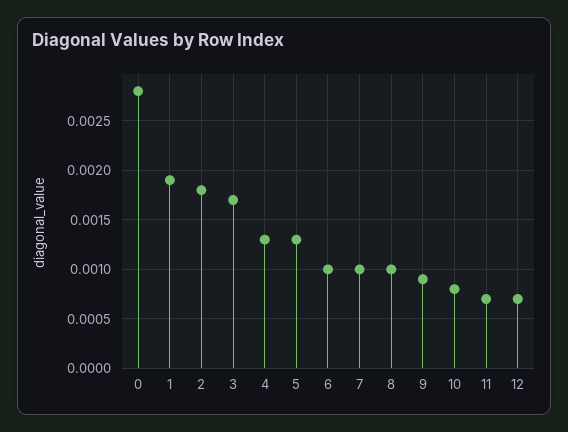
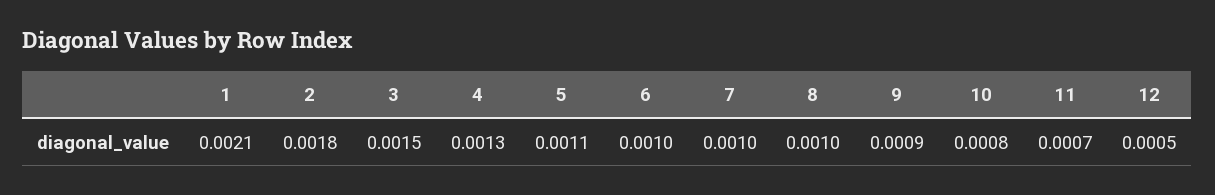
0: 0.0028 -> none
1: 0.0019 -> 0.0021
3: 0.0017 -> 0.0015
5: 0.0013 -> 0.0011
12: 0.0007 -> 0.0005

